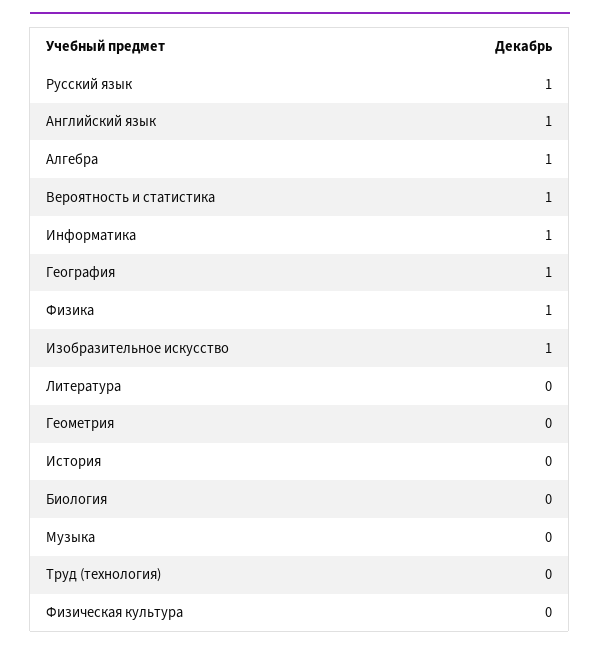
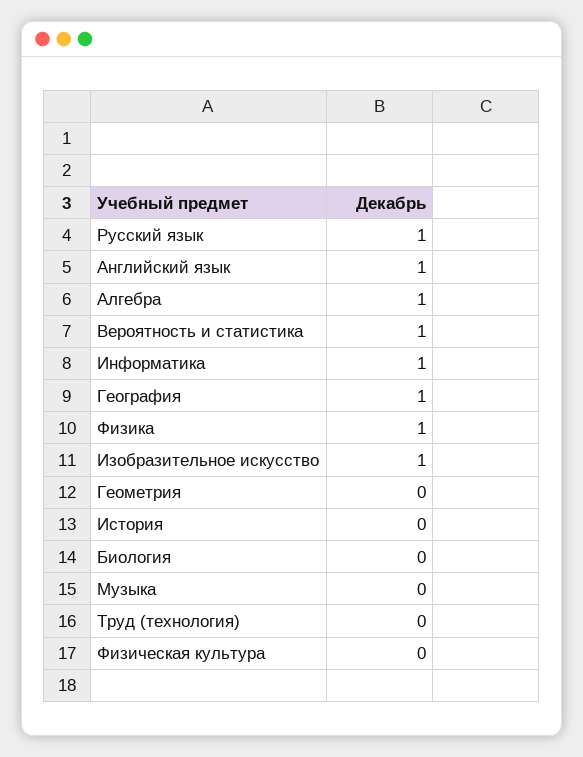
Литература: 0 -> none

